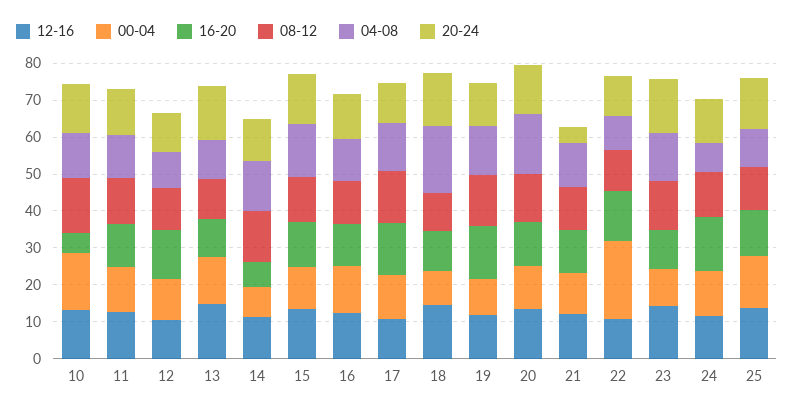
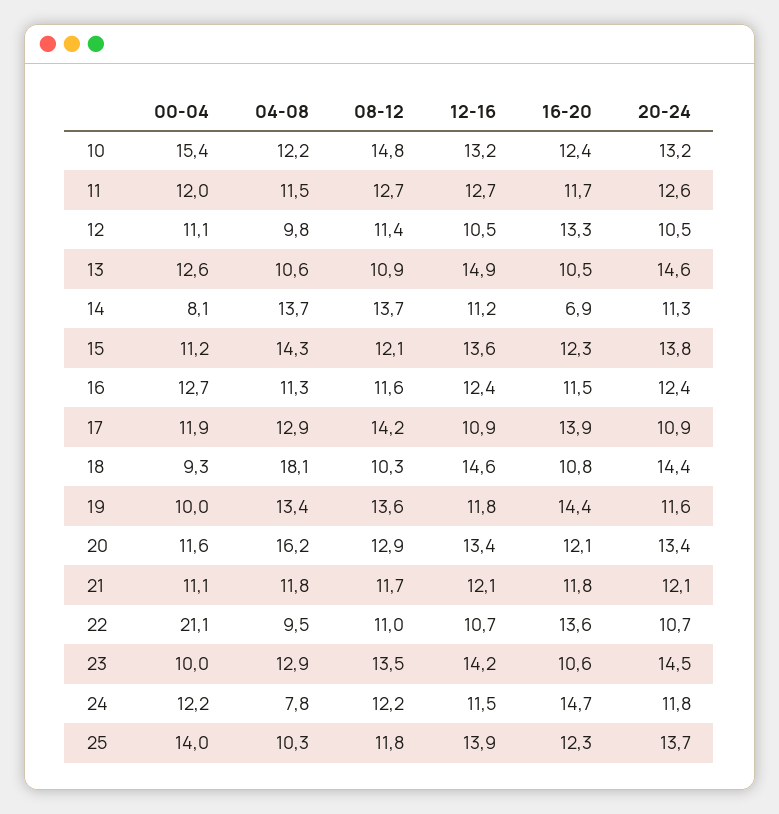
16-20, 10: 5 -> 12.4
20-24, 21: 5 -> 12.1

